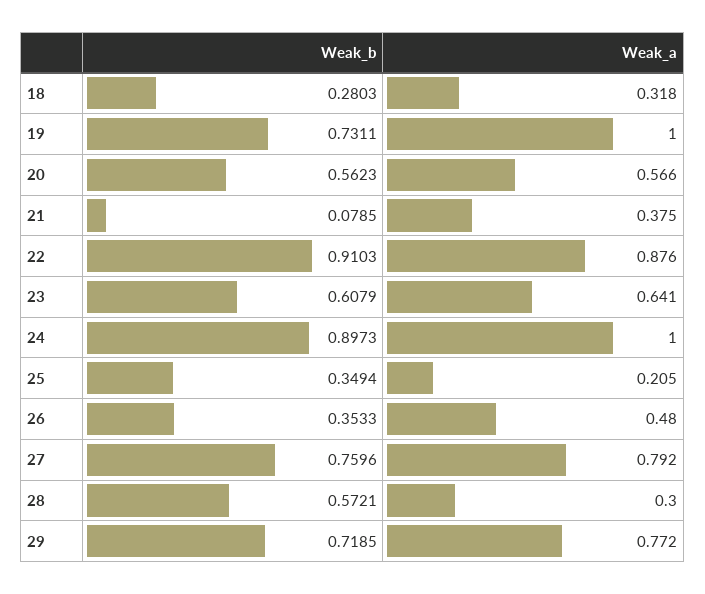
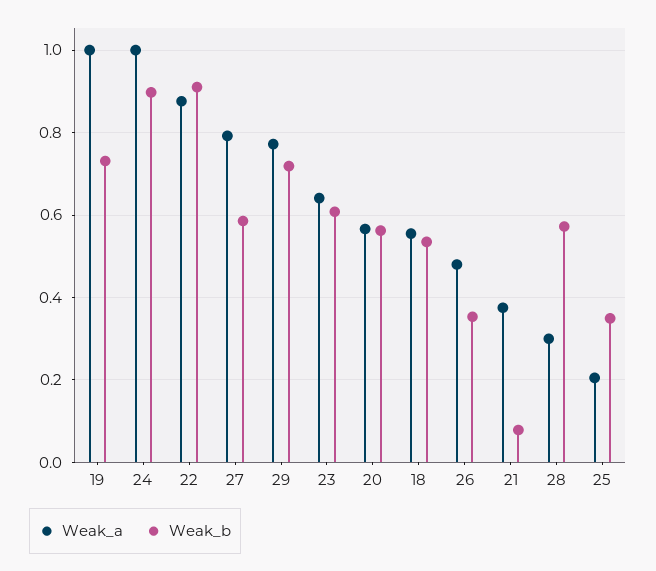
Weak_b, 18: 0.2803 -> 0.54
Weak_a, 18: 0.318 -> 0.56
Weak_b, 27: 0.7596 -> 0.58

